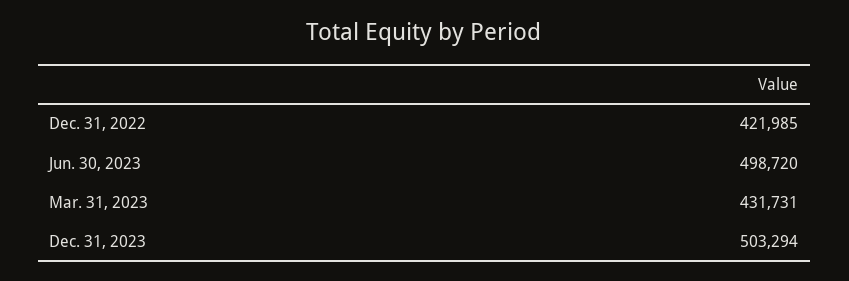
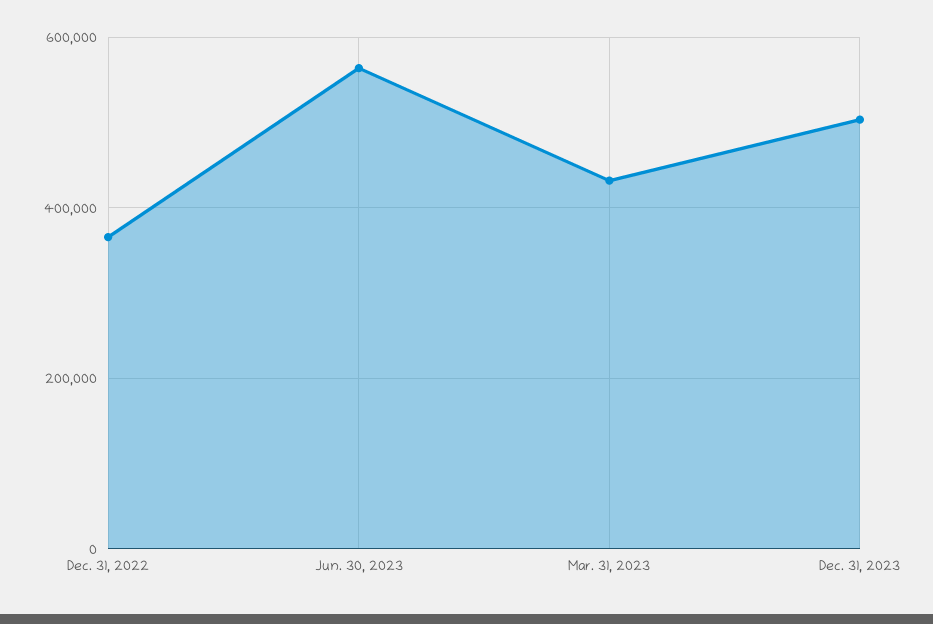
Dec. 31, 2022: 421985 -> 360000
Jun. 30, 2023: 498720 -> 560000

